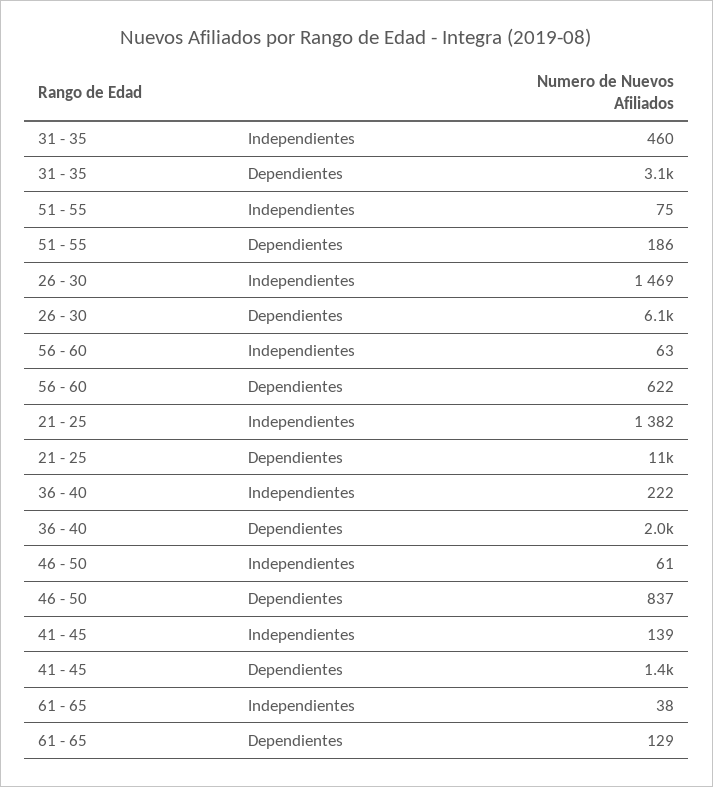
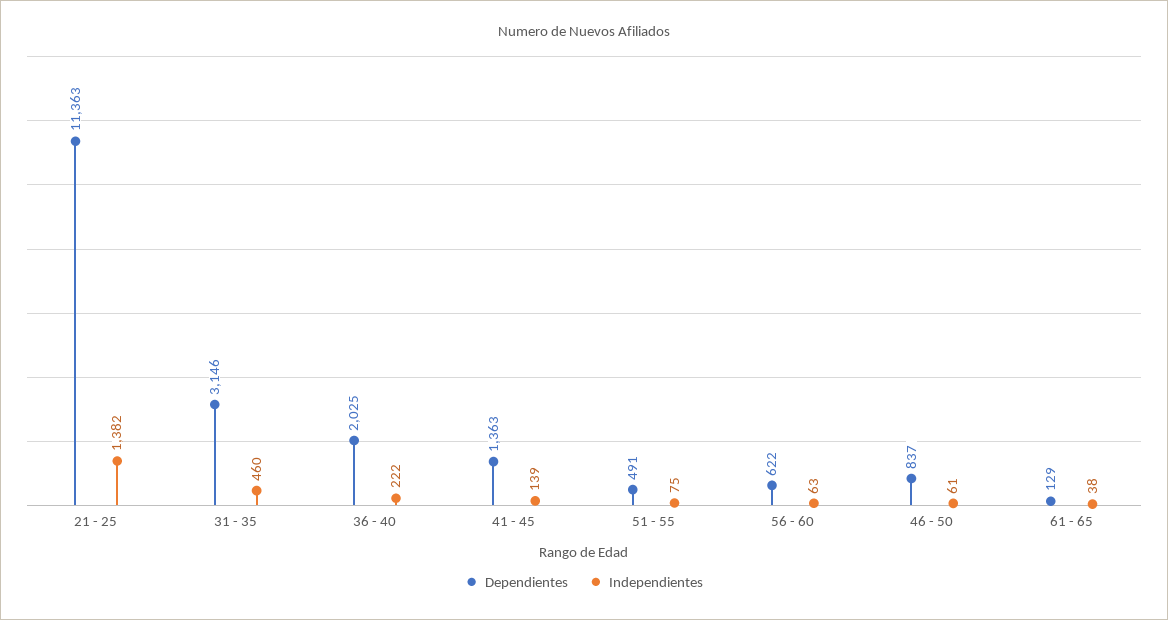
Dependientes, 51 - 55: 186 -> 491
Independientes, 26 - 30: 1469 -> none
Dependientes, 26 - 30: 6100 -> none

